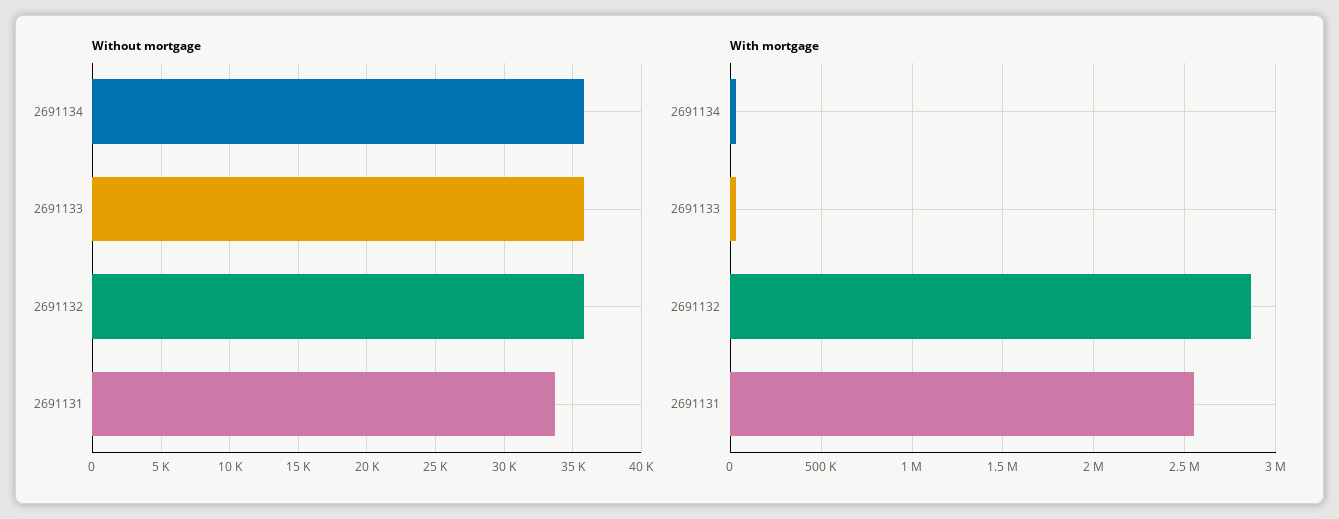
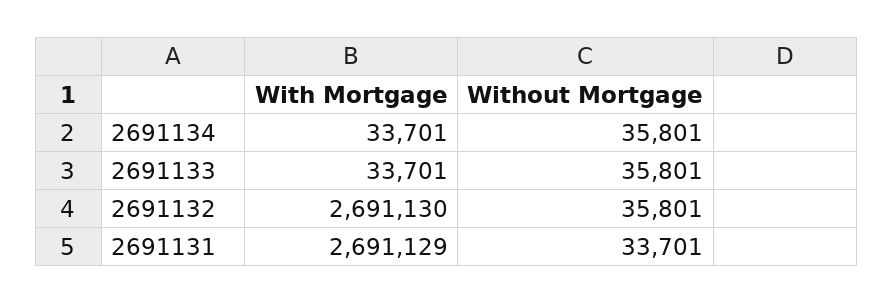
With mortgage, 2691132: 2850000 -> 2691130
With mortgage, 2691131: 2550000 -> 2691129

